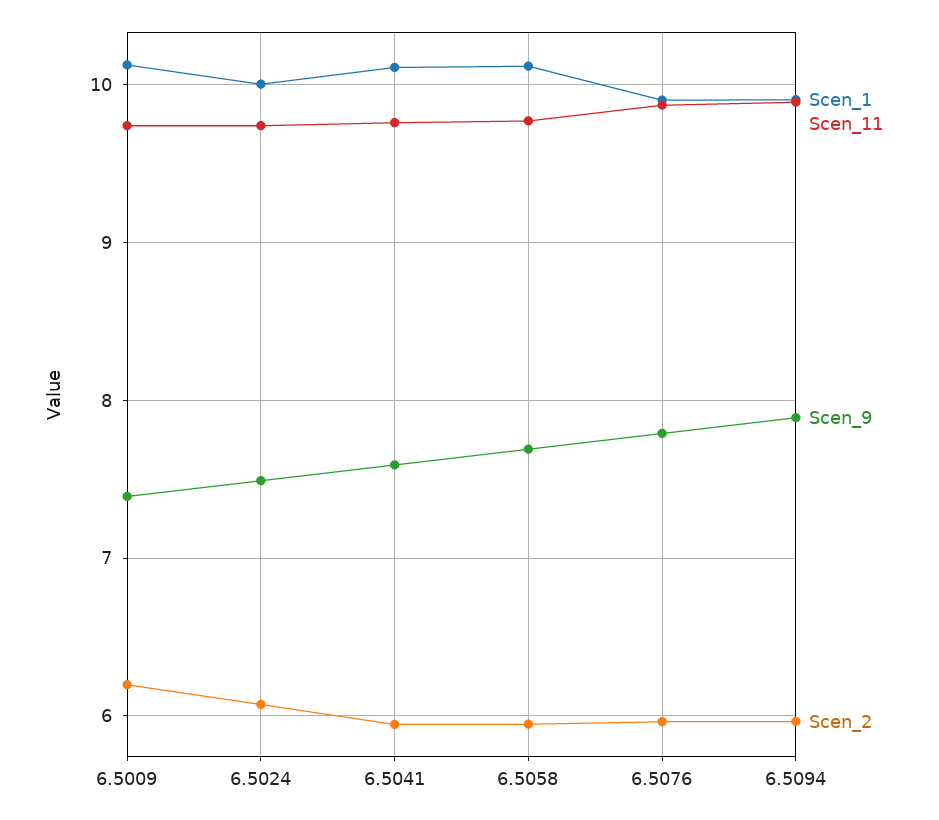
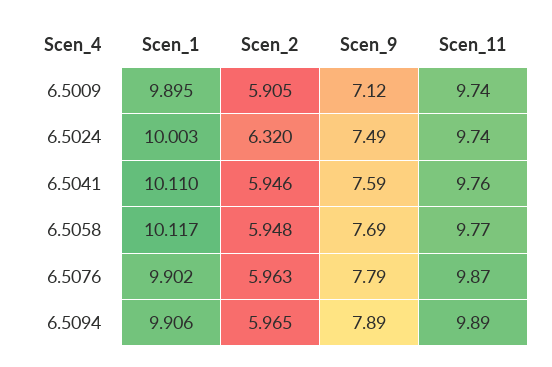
Scen_1, 6.5009: 10.1 -> 9.895
Scen_9, 6.5009: 7.4 -> 7.12
Scen_2, 6.5009: 6.2 -> 5.905
Scen_2, 6.5024: 6.1 -> 6.32

